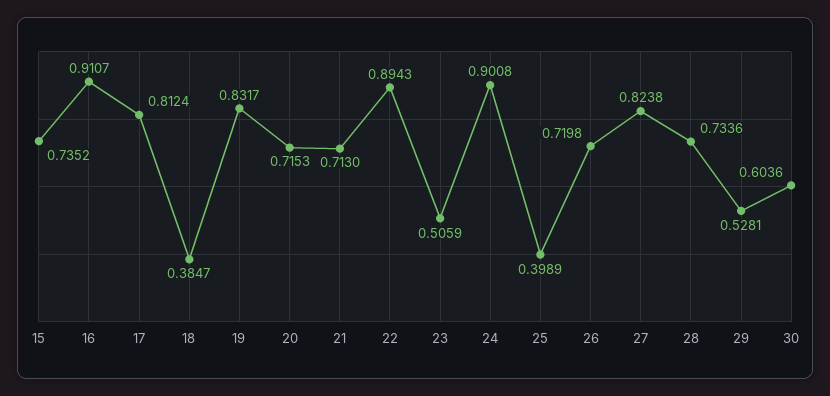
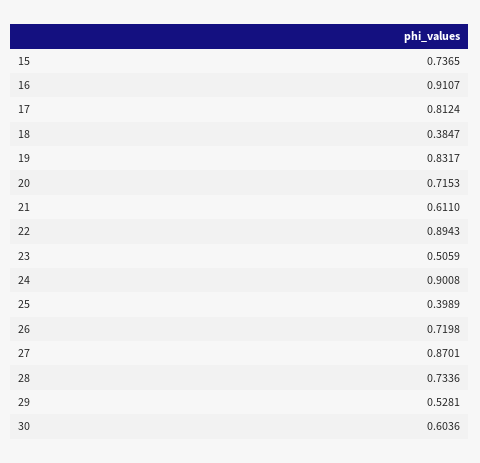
15: 0.7352 -> 0.7365
21: 0.713 -> 0.611
27: 0.8238 -> 0.8701

